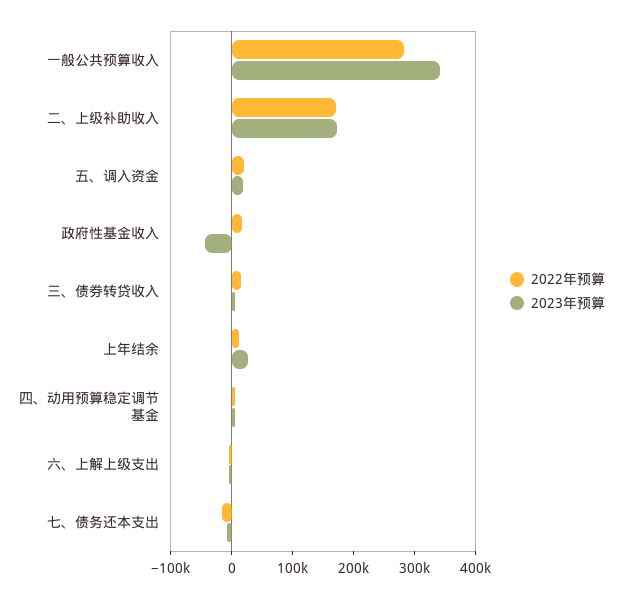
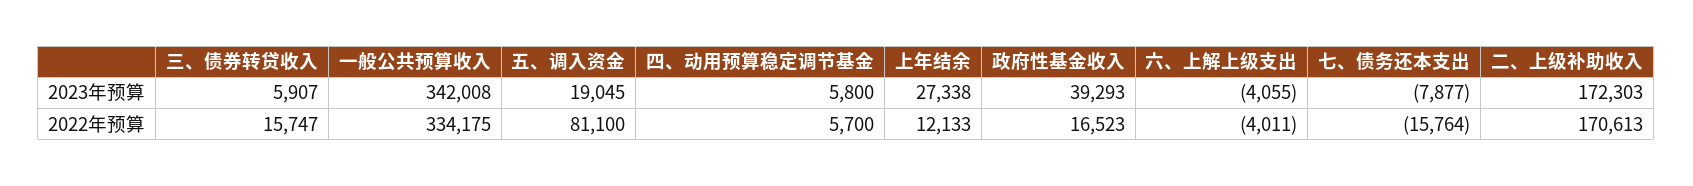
2022年预算, 一般公共预算收入: 280000 -> 334175
2022年预算, 五、调入资金: 20000 -> 81100
2023年预算, 政府性基金收入: -40000 -> 39293

